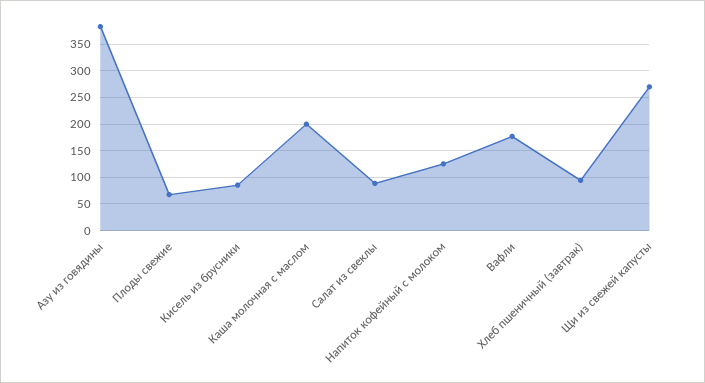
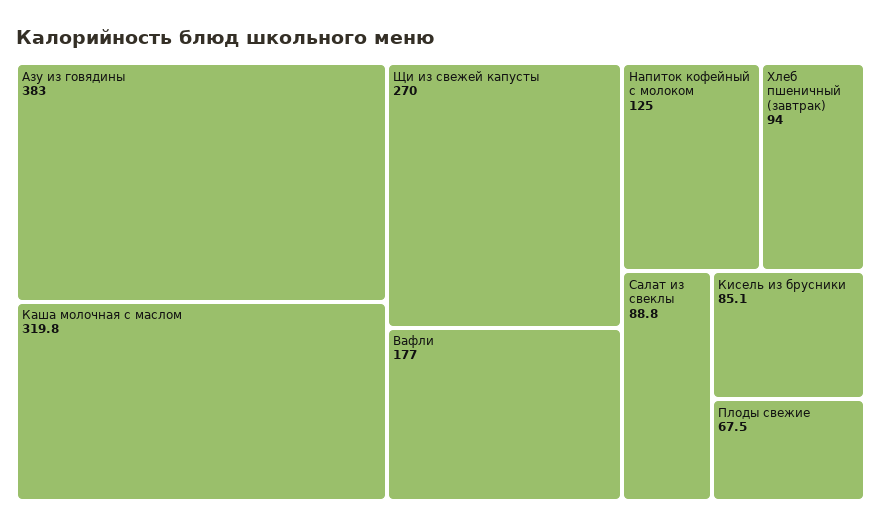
Каша молочная с маслом: 200 -> 319.8

